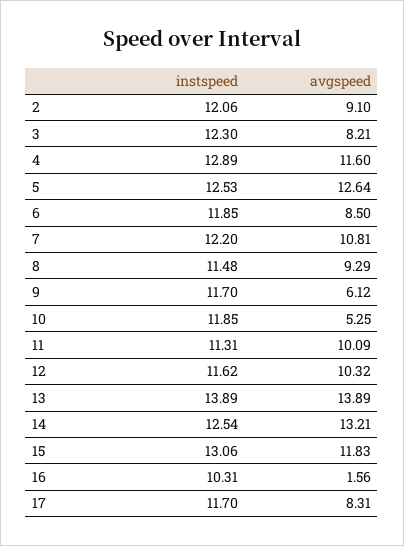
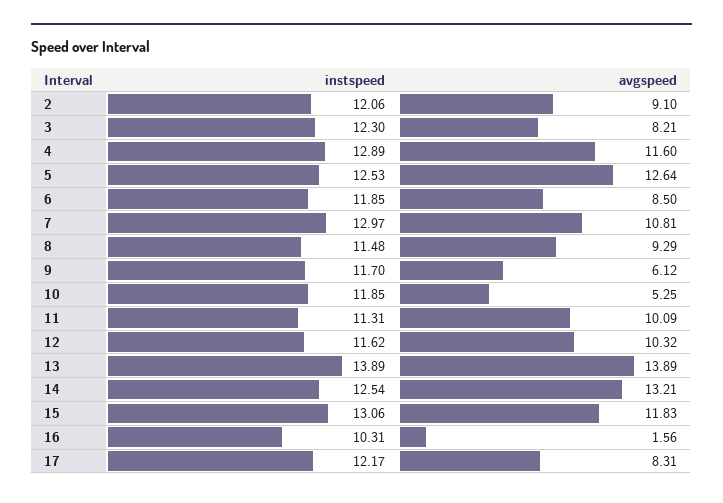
instspeed, 7: 12.2 -> 12.97
instspeed, 17: 11.7 -> 12.17

